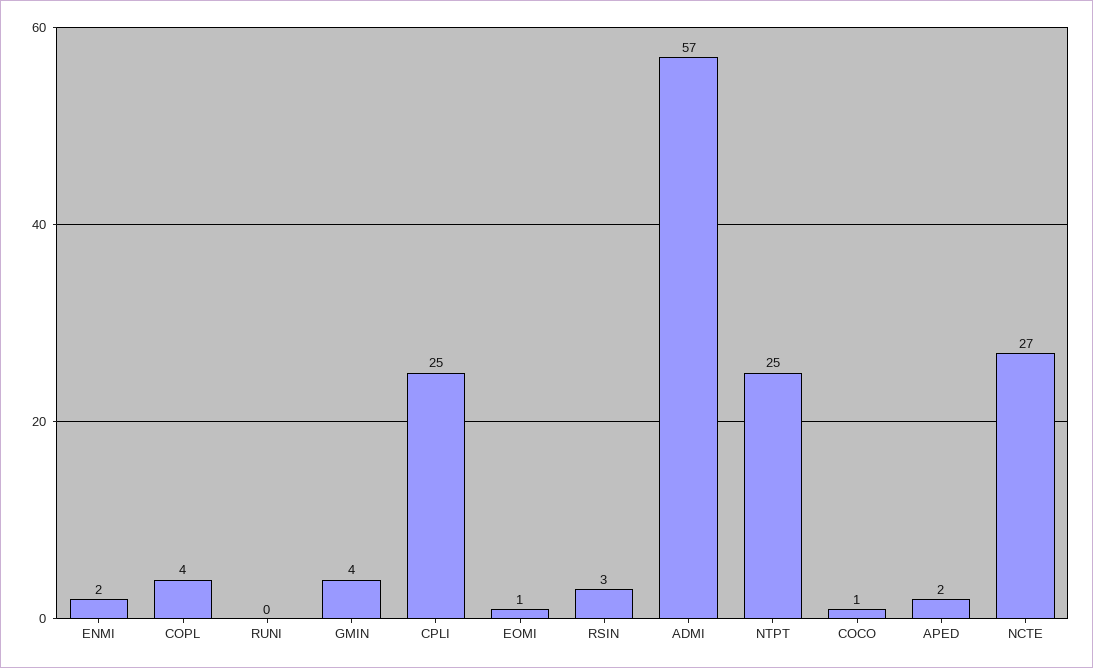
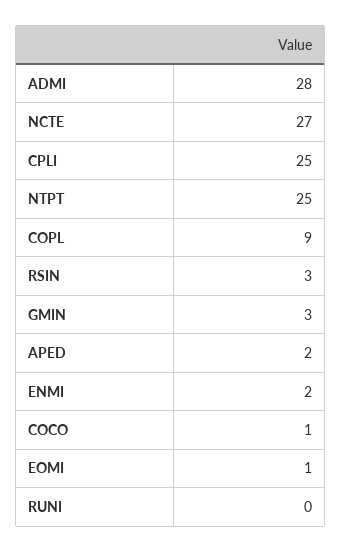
COPL: 4 -> 9
GMIN: 4 -> 3
ADMI: 57 -> 28

